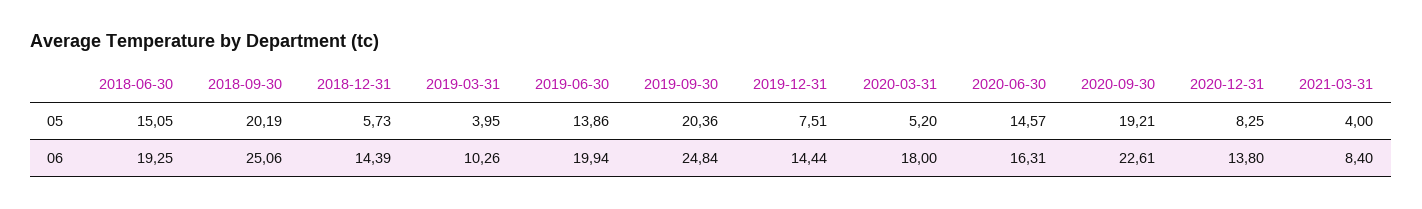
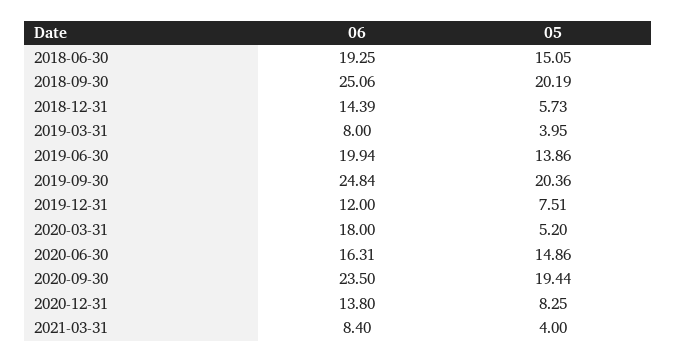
2020-06-30, 05: 14.57 -> 14.86
2020-09-30, 05: 19.21 -> 19.44
2019-03-31, 06: 10.26 -> 8
2019-12-31, 06: 14.44 -> 12
2020-09-30, 06: 22.61 -> 23.5

